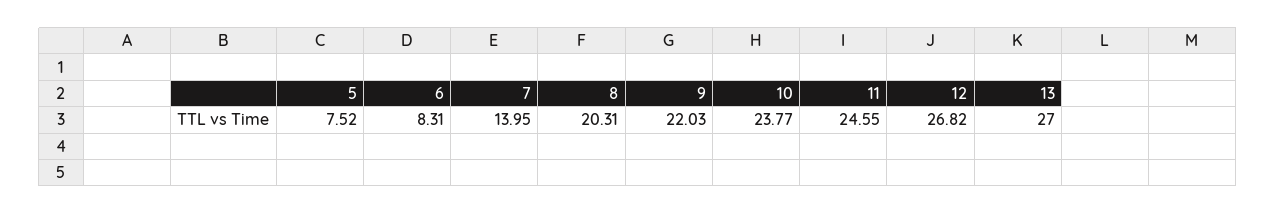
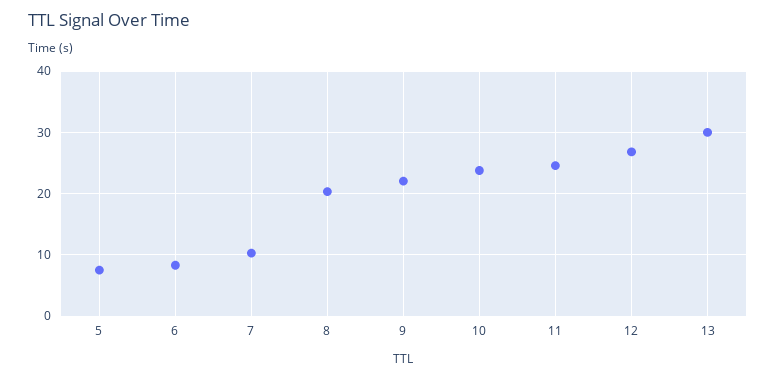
7: 13.95 -> 10
13: 27 -> 30

